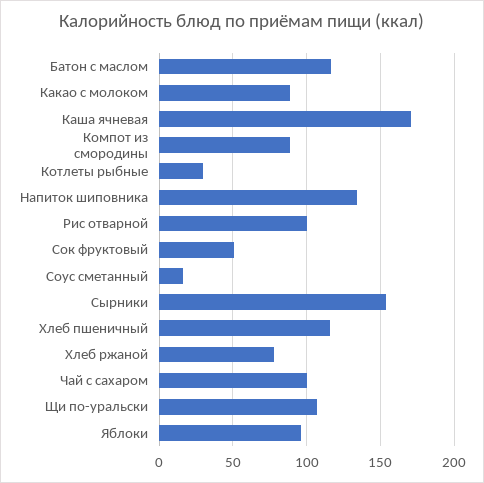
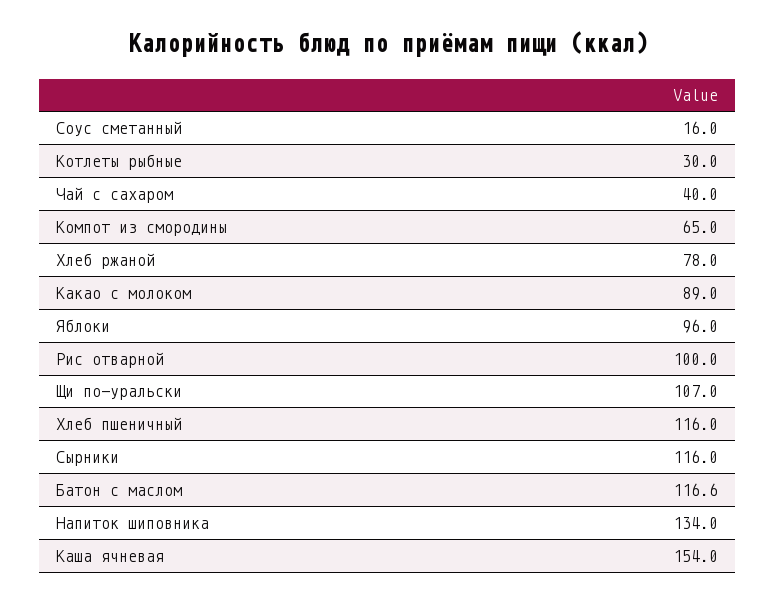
Каша ячневая: 170 -> 154
Компот из смородины: 90 -> 65
Сок фруктовый: 50 -> none
Сырники: 155 -> 116
Чай с сахаром: 100 -> 40

